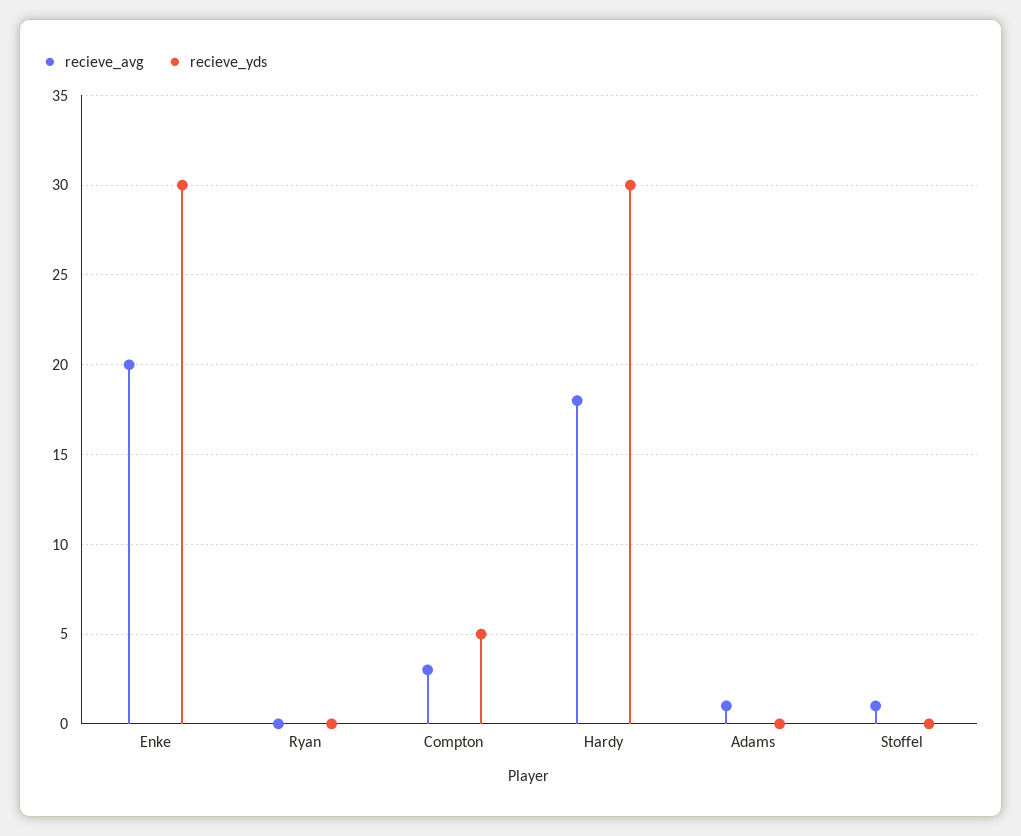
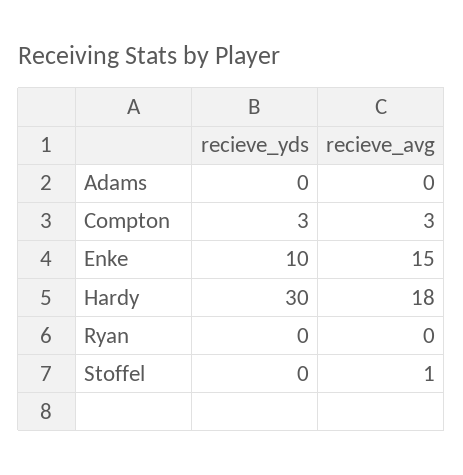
recieve_avg, Enke: 20 -> 15
recieve_yds, Enke: 30 -> 10
recieve_yds, Compton: 5 -> 3
recieve_avg, Adams: 1 -> 0

